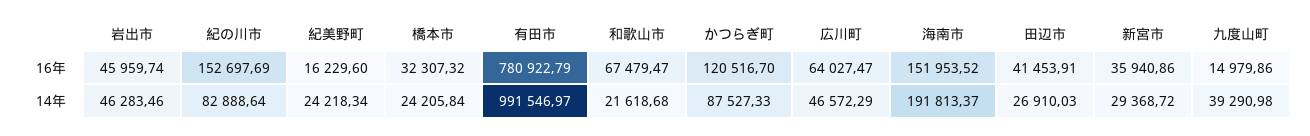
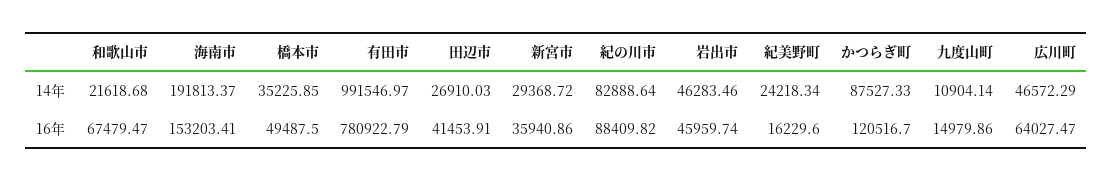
紀の川市, 16年: 152697.69 -> 88409.82
橋本市, 16年: 32307.32 -> 49487.5
海南市, 16年: 151953.52 -> 153203.41
橋本市, 14年: 24205.84 -> 35225.85
九度山町, 14年: 39290.98 -> 10904.14

